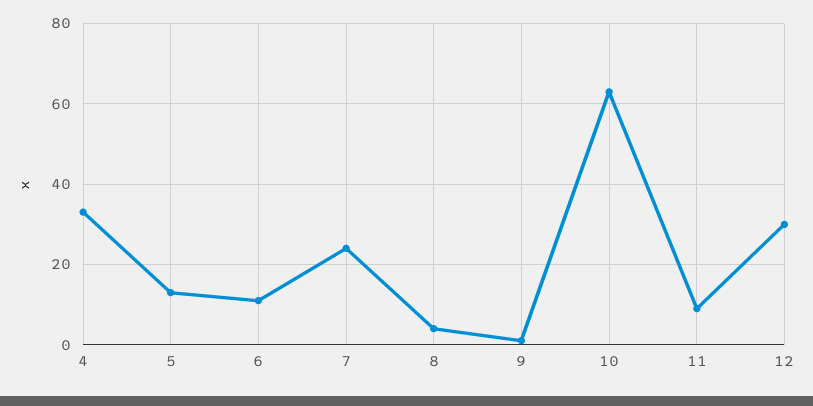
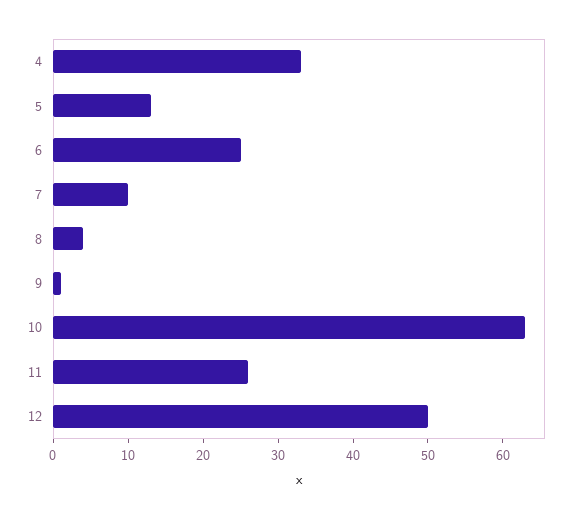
6: 10 -> 25
7: 25 -> 10
11: 10 -> 25
12: 30 -> 50

